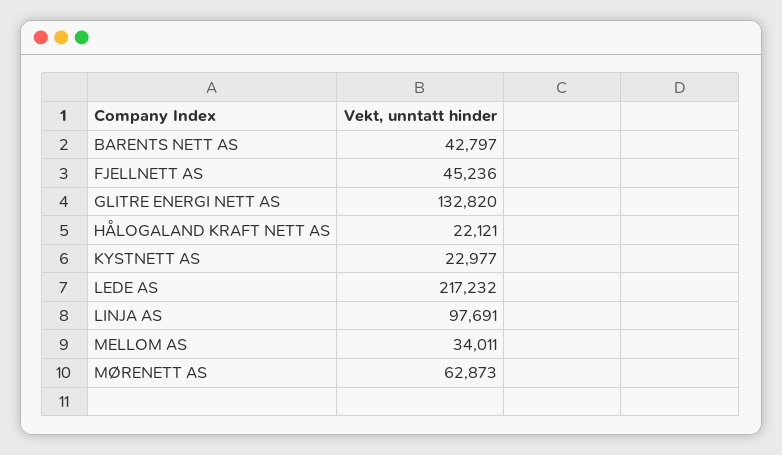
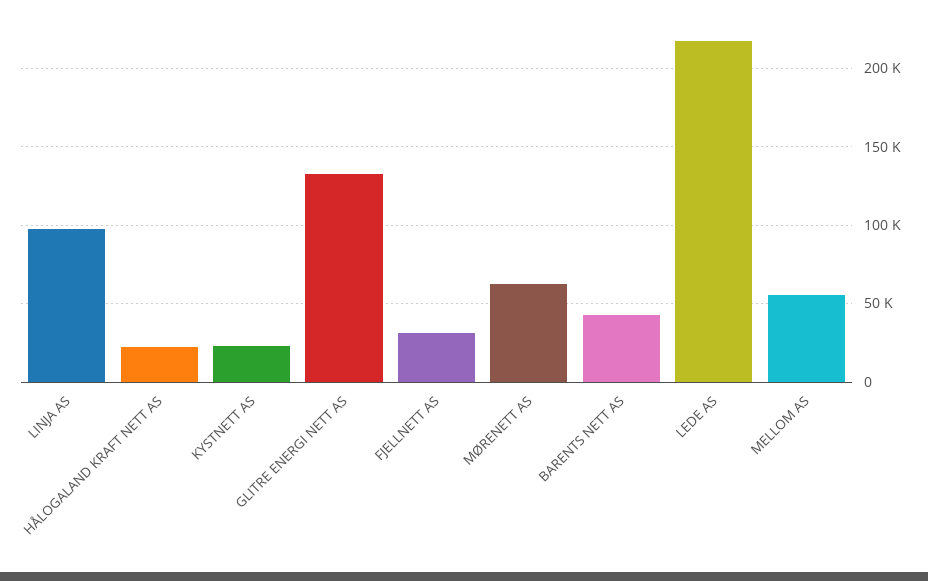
FJELLNETT AS: 45236 -> 30000
MELLOM AS: 34011 -> 55000

